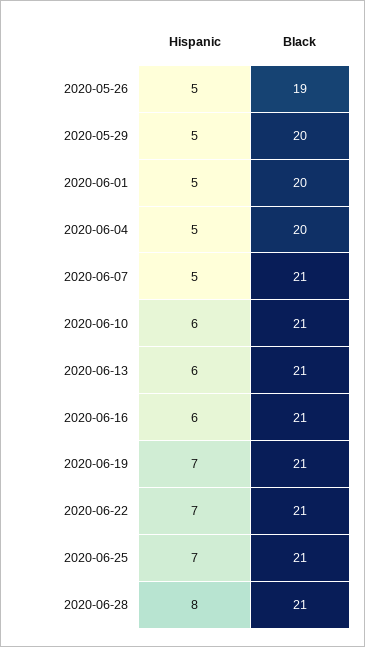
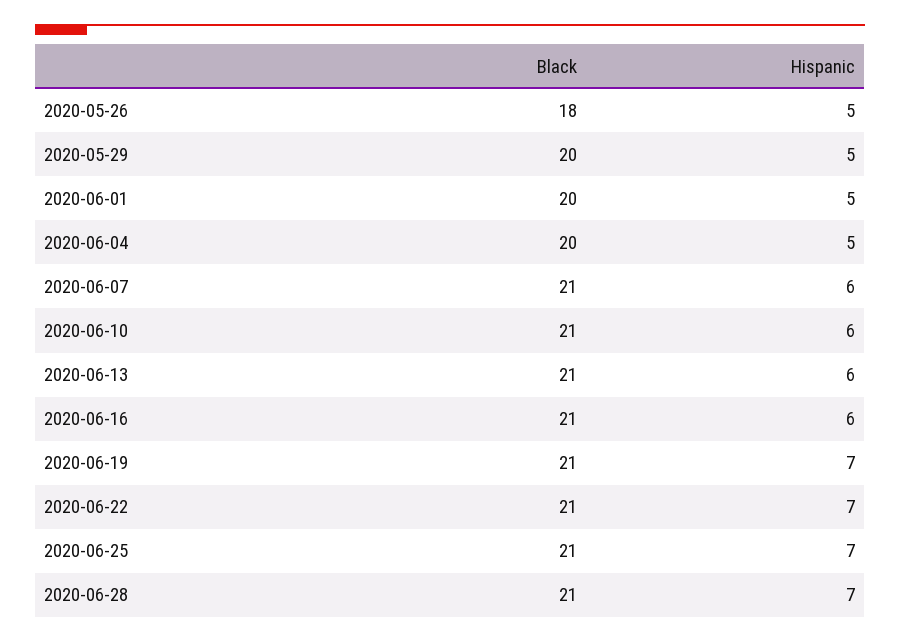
Black, 2020-05-26: 19 -> 18
Hispanic, 2020-06-07: 5 -> 6
Hispanic, 2020-06-28: 8 -> 7

